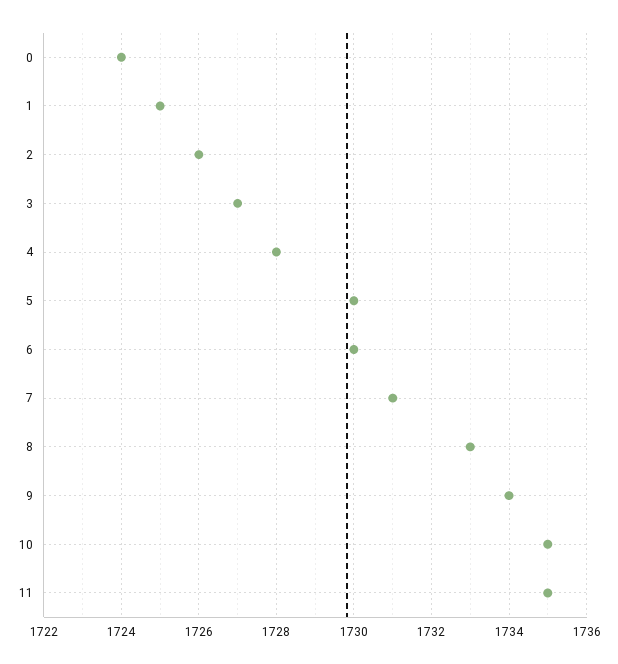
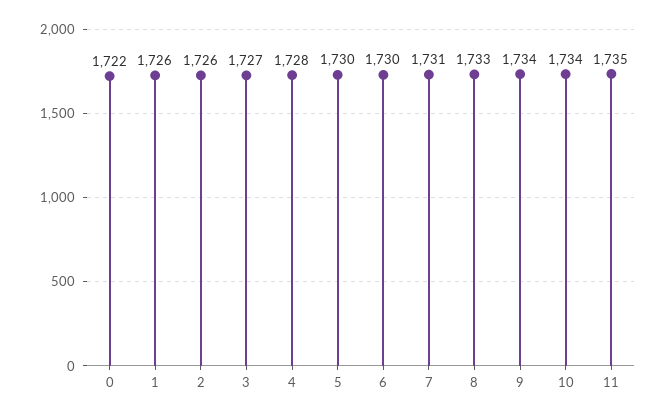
0: 1724 -> 1722
1: 1725 -> 1726
10: 1735 -> 1734

